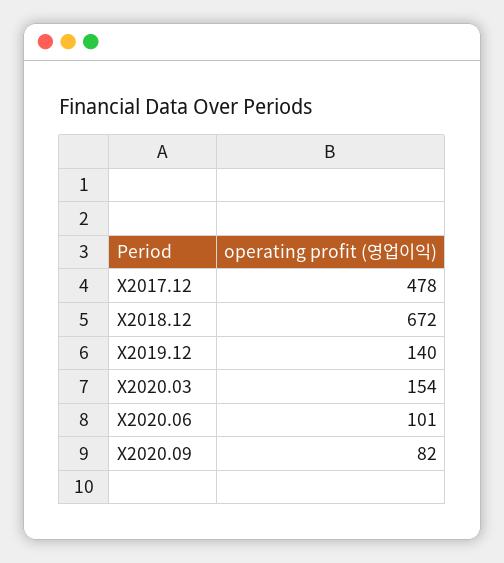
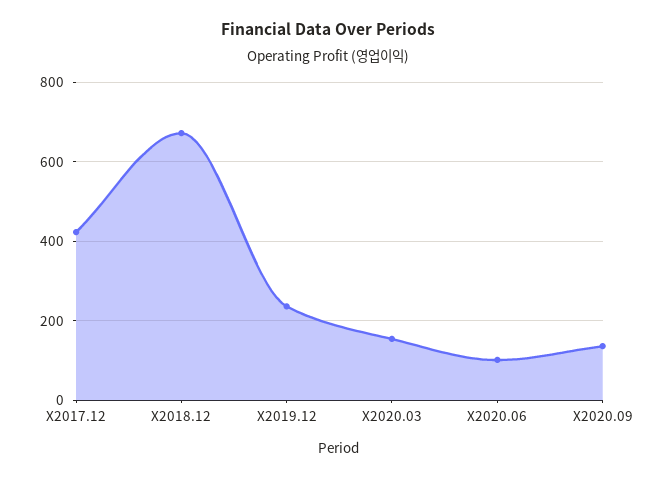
X2017.12: 478 -> 420
X2019.12: 140 -> 240
X2020.09: 82 -> 140

